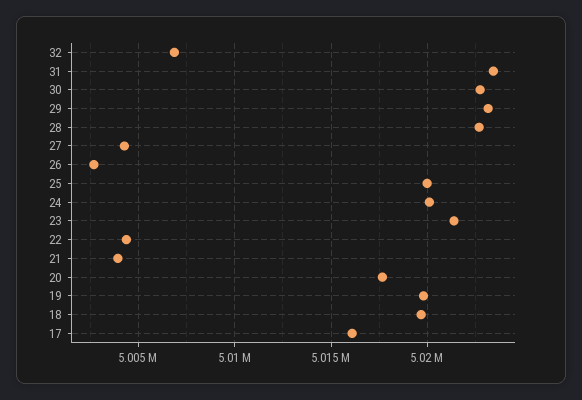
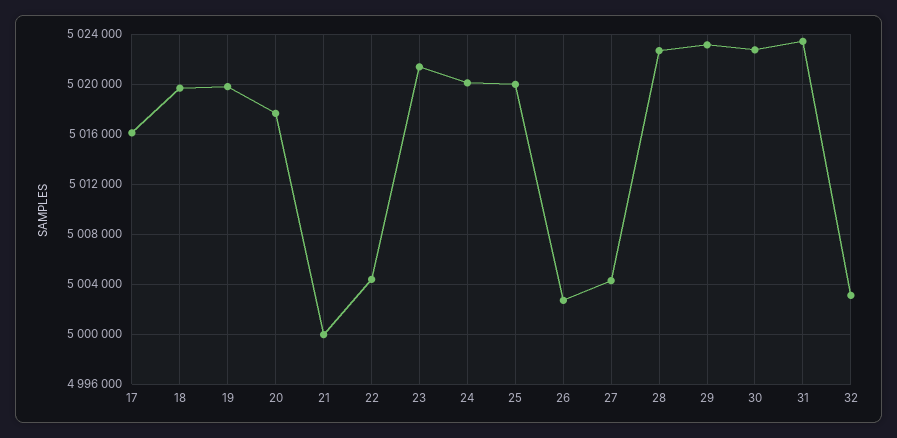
32: 5007000 -> 5003000
21: 5004000 -> 5000000

